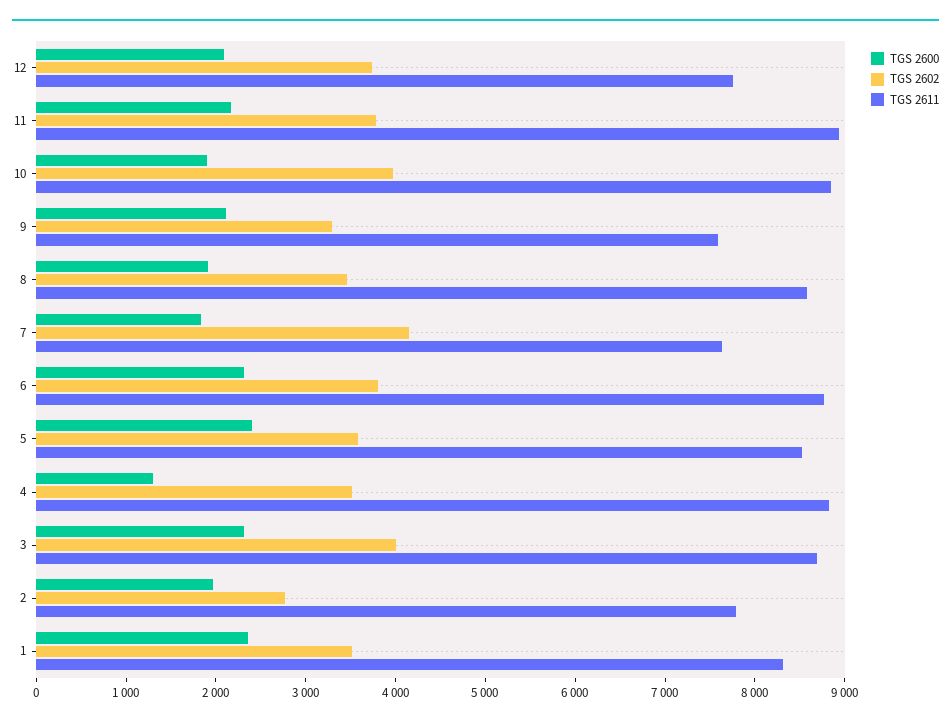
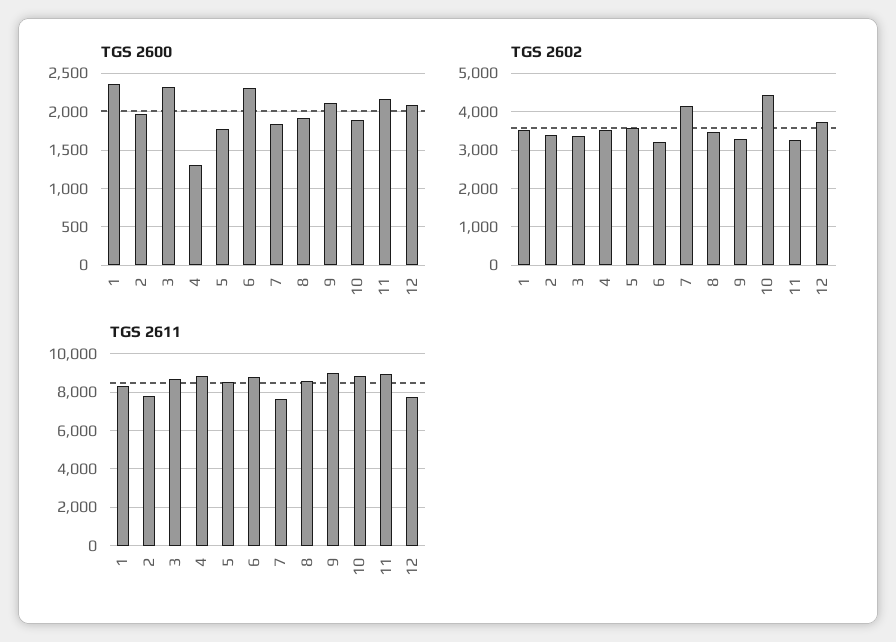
TGS 2602, 11: 3800 -> 3200
TGS 2602, 10: 4000 -> 4400
TGS 2611, 9: 7600 -> 9000
TGS 2602, 6: 3800 -> 3200
TGS 2600, 5: 2400 -> 1800
TGS 2602, 3: 4000 -> 3400
TGS 2602, 2: 2800 -> 3400

